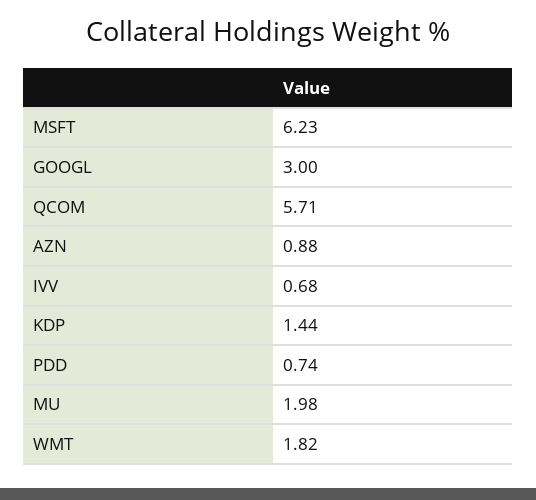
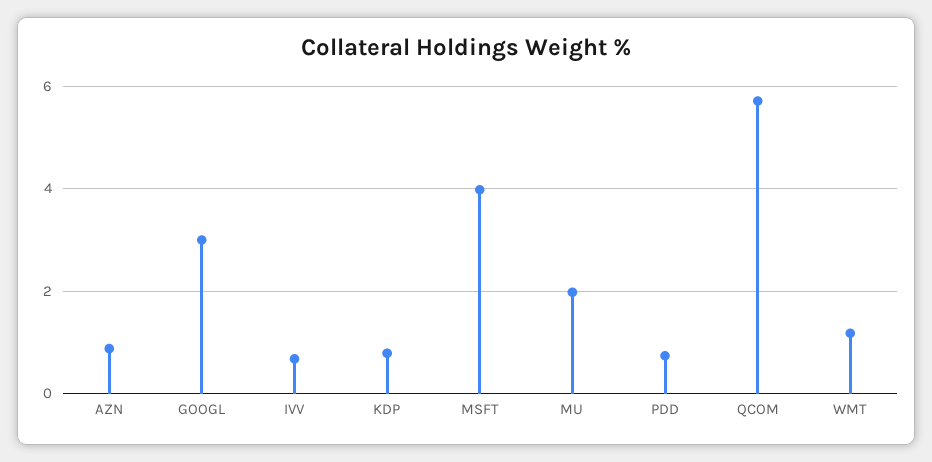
MSFT: 6.23 -> 4
KDP: 1.44 -> 0.8
WMT: 1.82 -> 1.2

